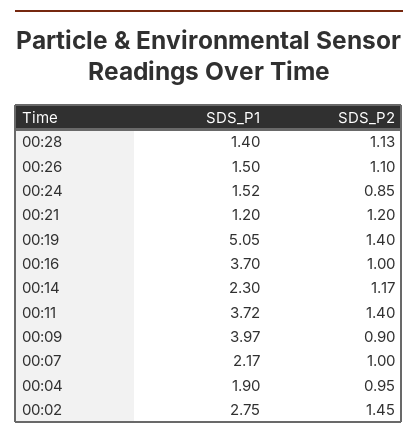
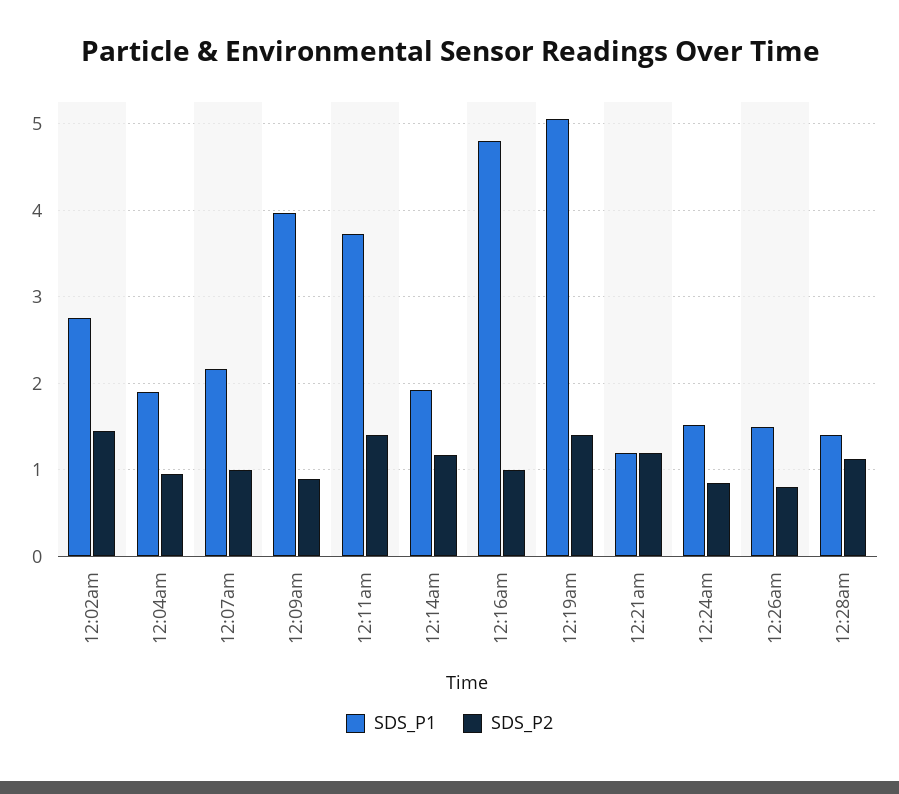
SDS_P2, 00:26: 1.1 -> 0.8
SDS_P1, 00:16: 3.7 -> 4.8
SDS_P1, 00:14: 2.3 -> 1.9

